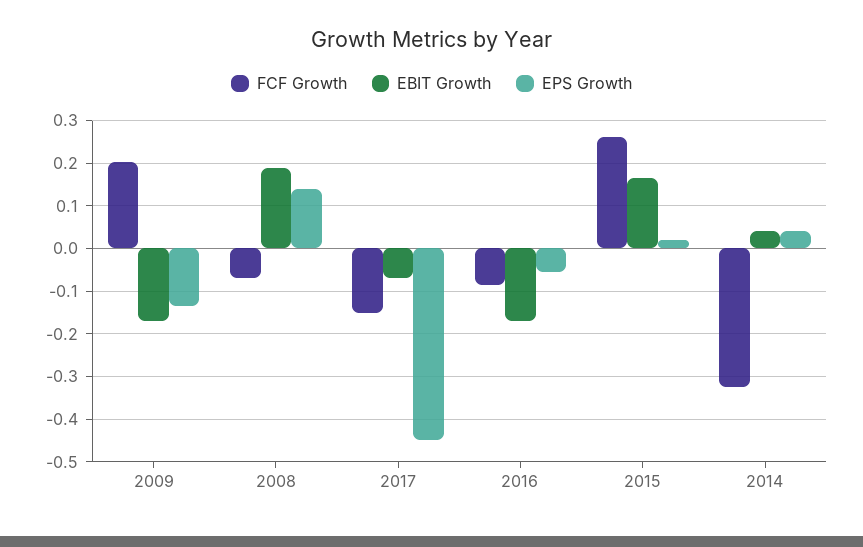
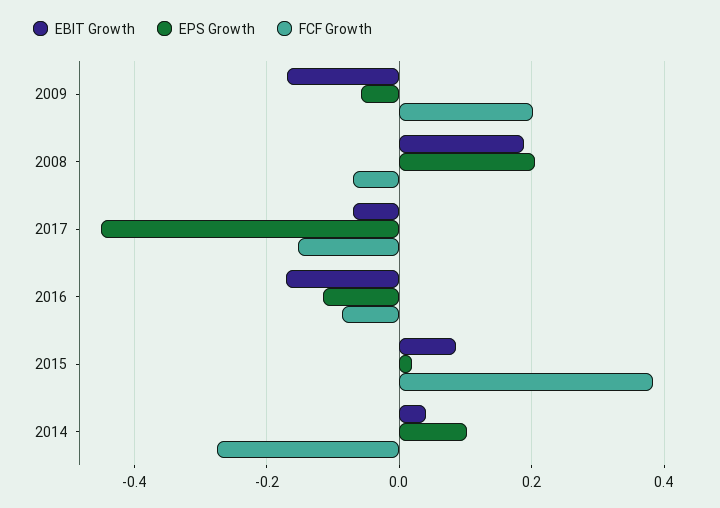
EPS Growth, 2009: -0.14 -> -0.06
EPS Growth, 2008: 0.14 -> 0.2
EPS Growth, 2016: -0.06 -> -0.12
FCF Growth, 2015: 0.26 -> 0.38
EBIT Growth, 2015: 0.16 -> 0.08
FCF Growth, 2014: -0.32 -> -0.28
EPS Growth, 2014: 0.04 -> 0.1

